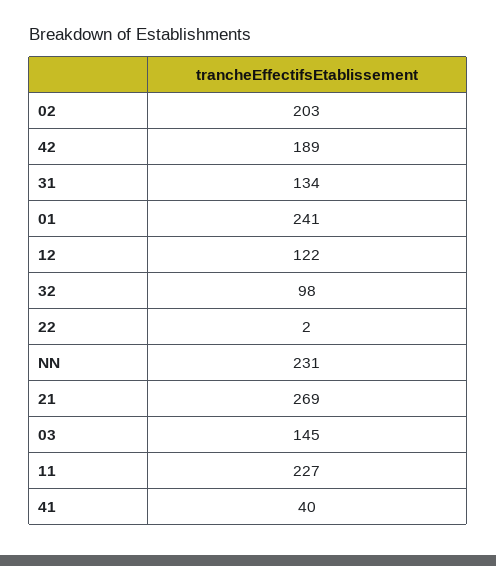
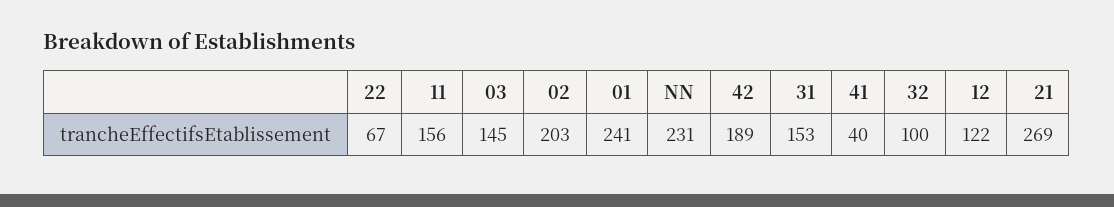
31: 134 -> 153
32: 98 -> 100
22: 2 -> 67
11: 227 -> 156

